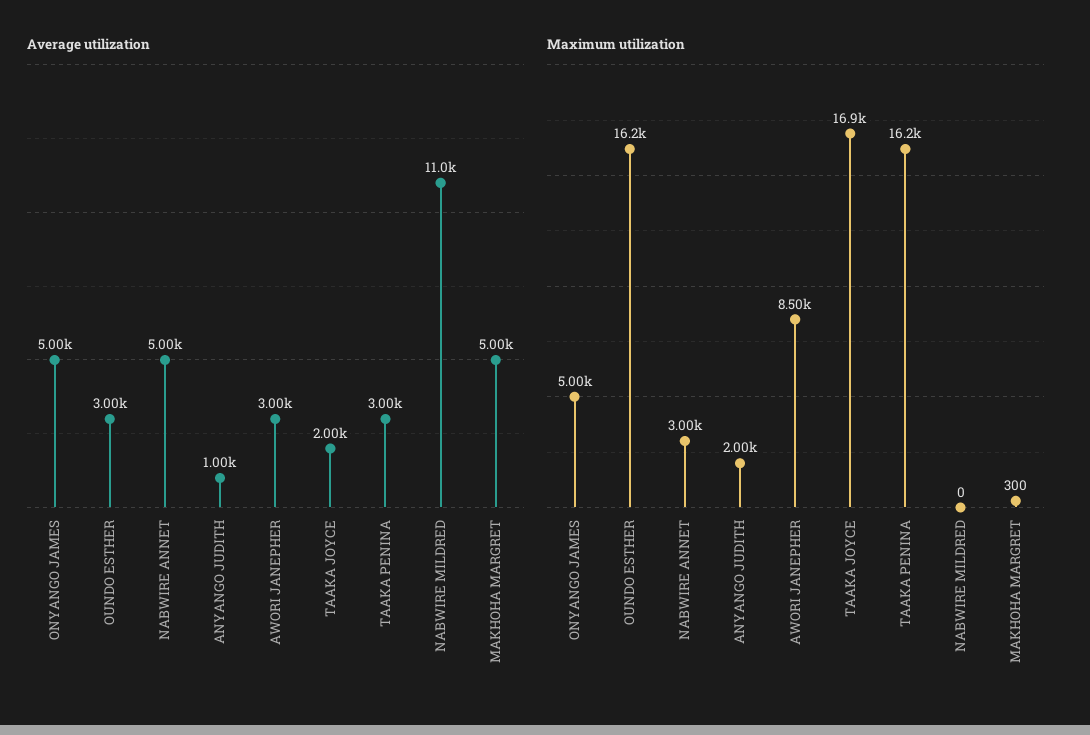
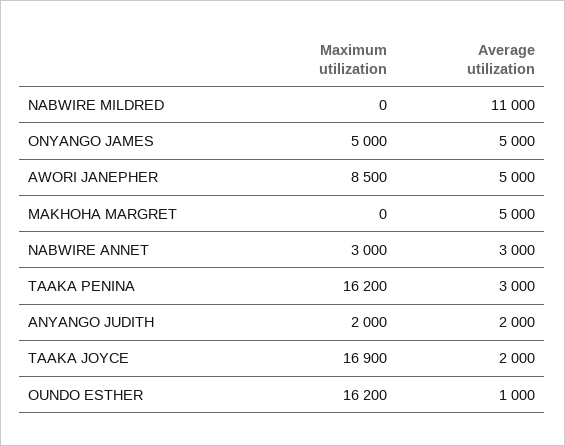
Average utilization, OUNDO ESTHER: 3000 -> 1000
Average utilization, NABWIRE ANNET: 5000 -> 3000
Average utilization, ANYANGO JUDITH: 1000 -> 2000
Average utilization, AWORI JANEPHER: 3000 -> 5000
Maximum utilization, MAKHOHA MARGRET: 300 -> 0

